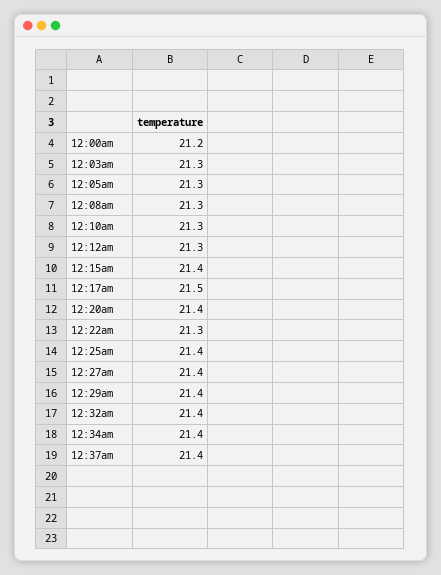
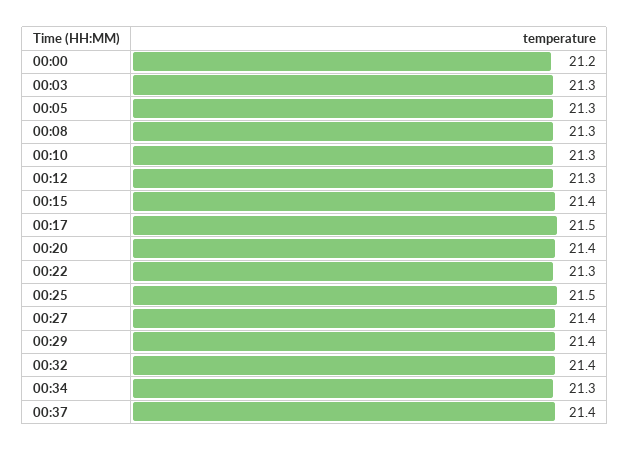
12:25am: 21.4 -> 21.5
12:34am: 21.4 -> 21.3

